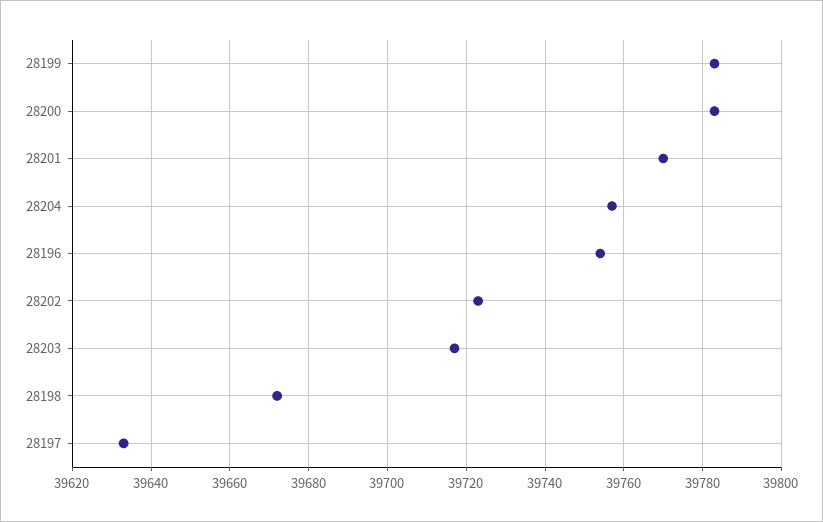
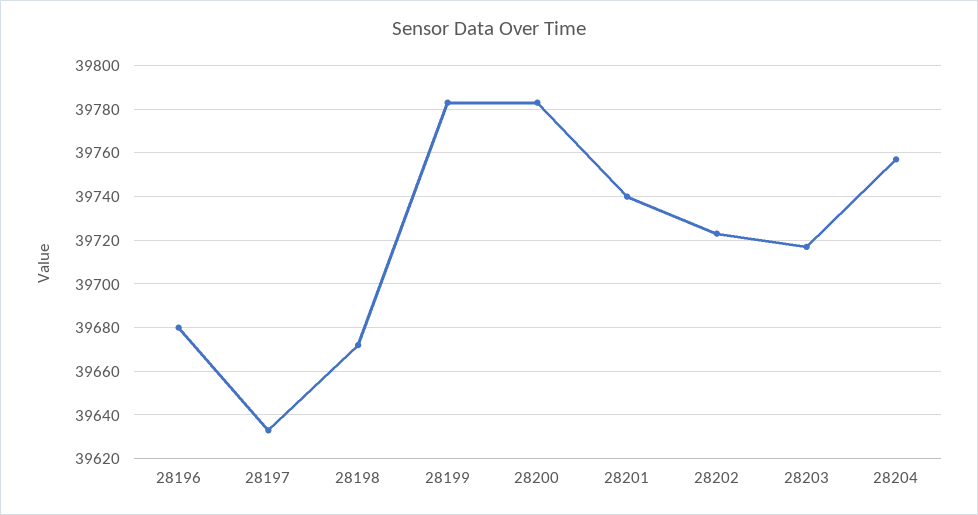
28201: 39770 -> 39740
28196: 39755 -> 39680

